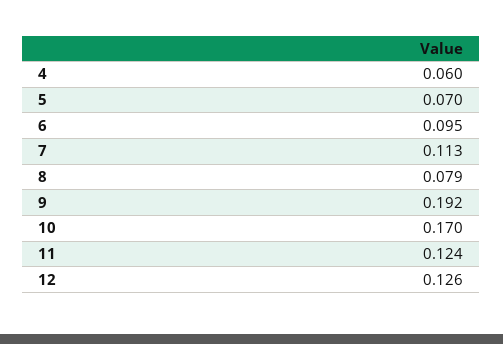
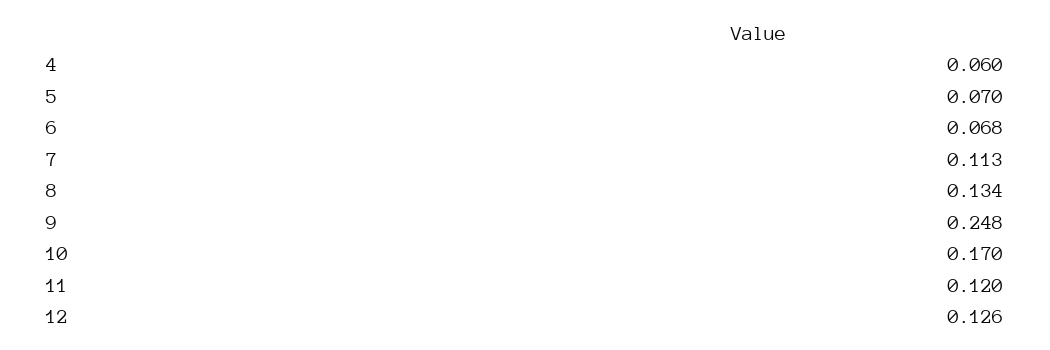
6: 0.095 -> 0.068
8: 0.079 -> 0.134
9: 0.192 -> 0.248
11: 0.124 -> 0.12

